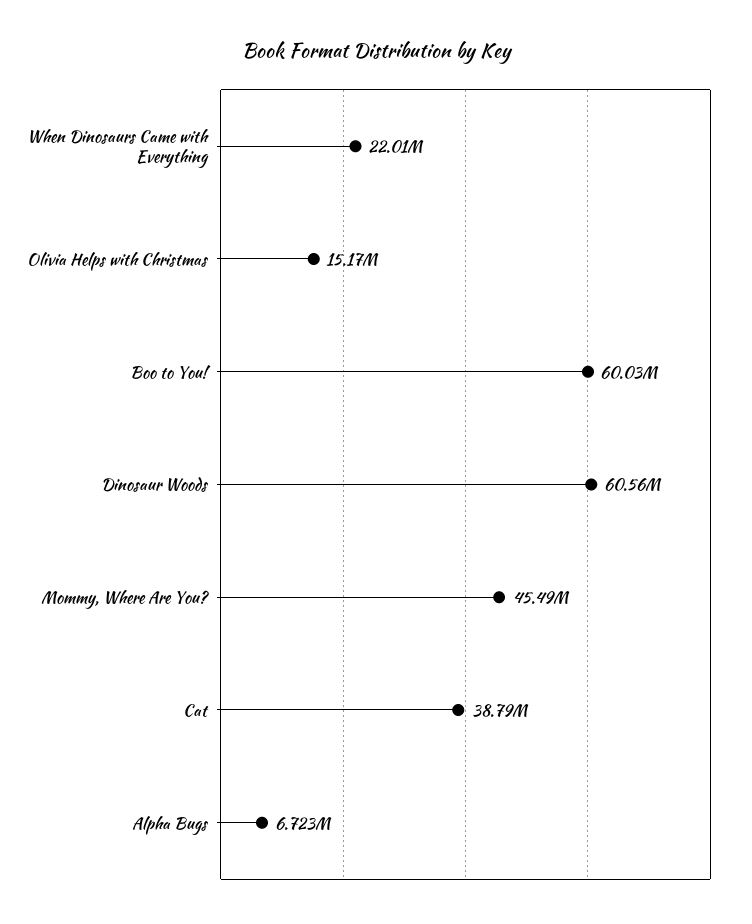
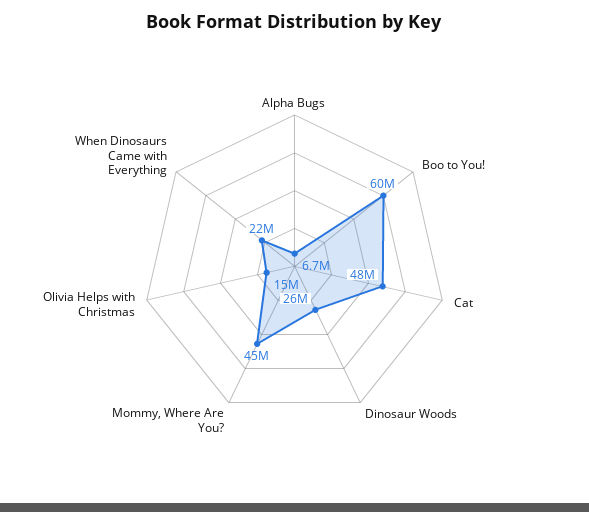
Dinosaur Woods: 60560000 -> 26000000
Cat: 38790000 -> 48000000

